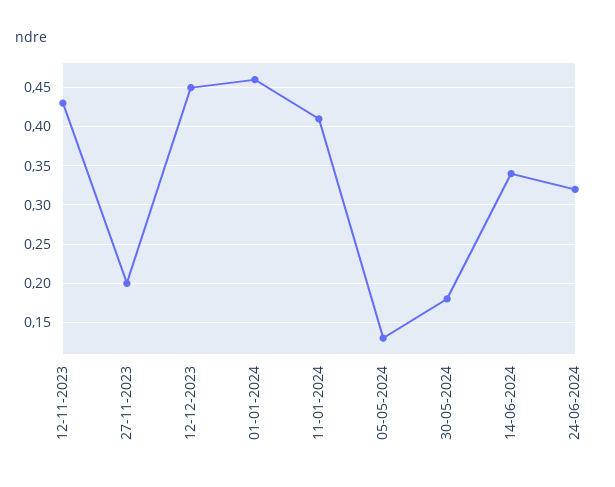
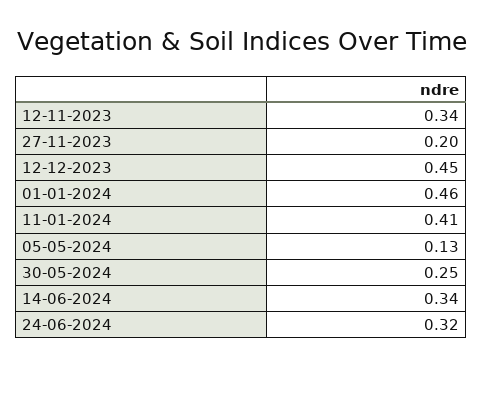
12-11-2023: 0.43 -> 0.34
30-05-2024: 0.18 -> 0.25

